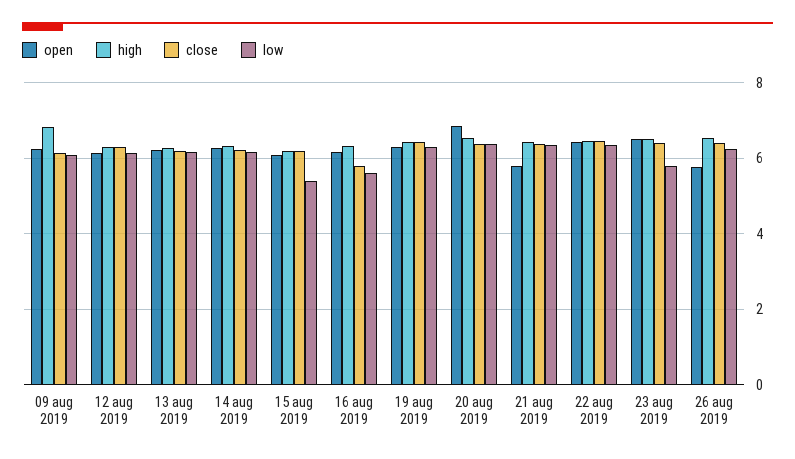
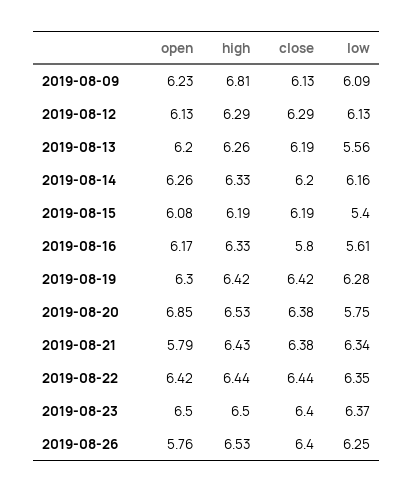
low, 13 aug 2019: 6.2 -> 5.56
low, 20 aug 2019: 6.4 -> 5.75
low, 23 aug 2019: 5.8 -> 6.37

